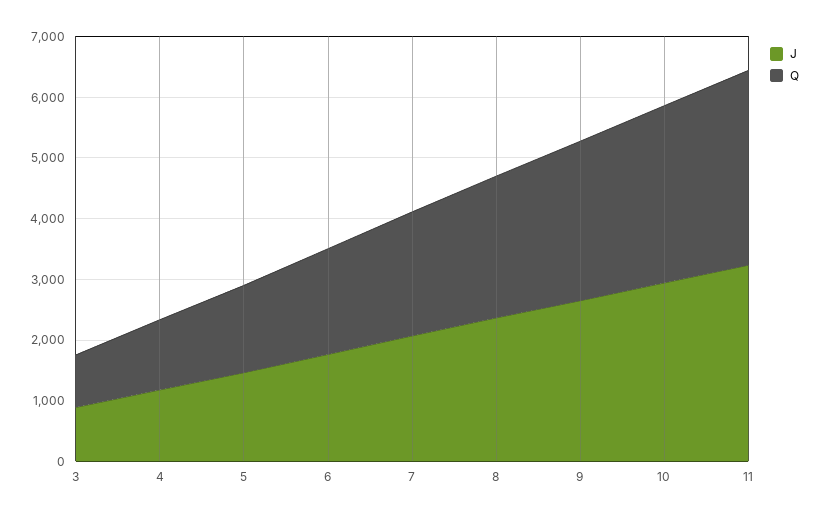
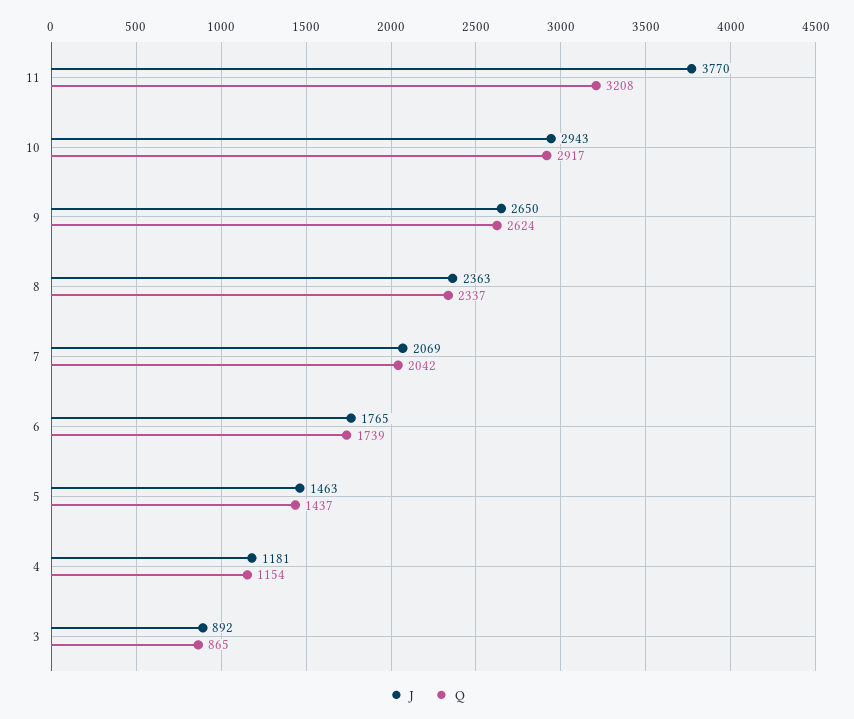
J, 11: 3200 -> 3770

